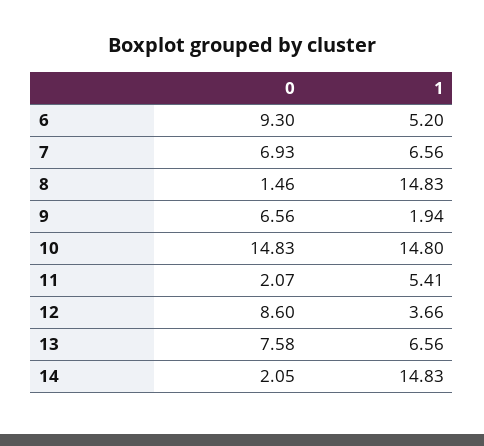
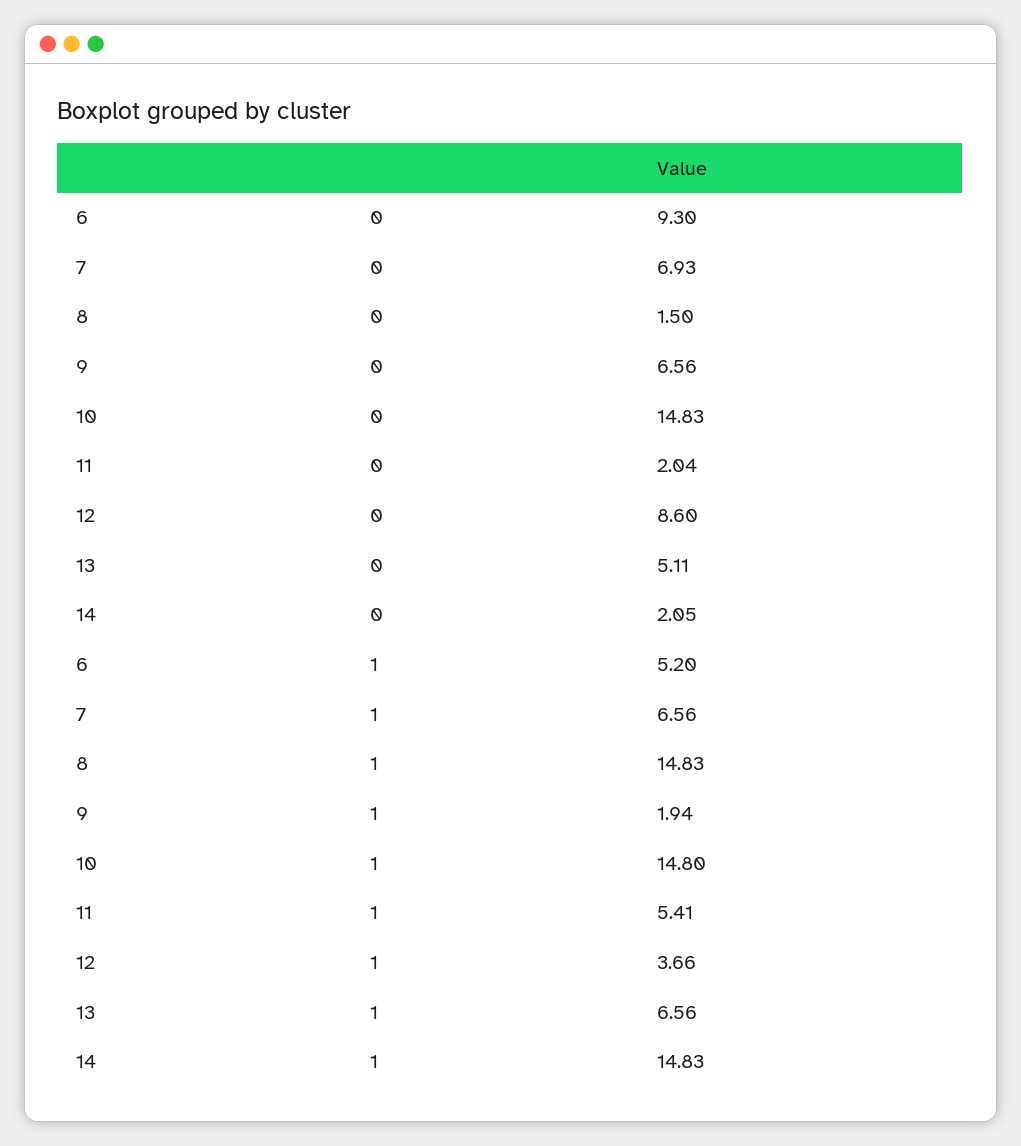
0, 8: 1.46 -> 1.5
0, 11: 2.07 -> 2.04
0, 13: 7.58 -> 5.11

